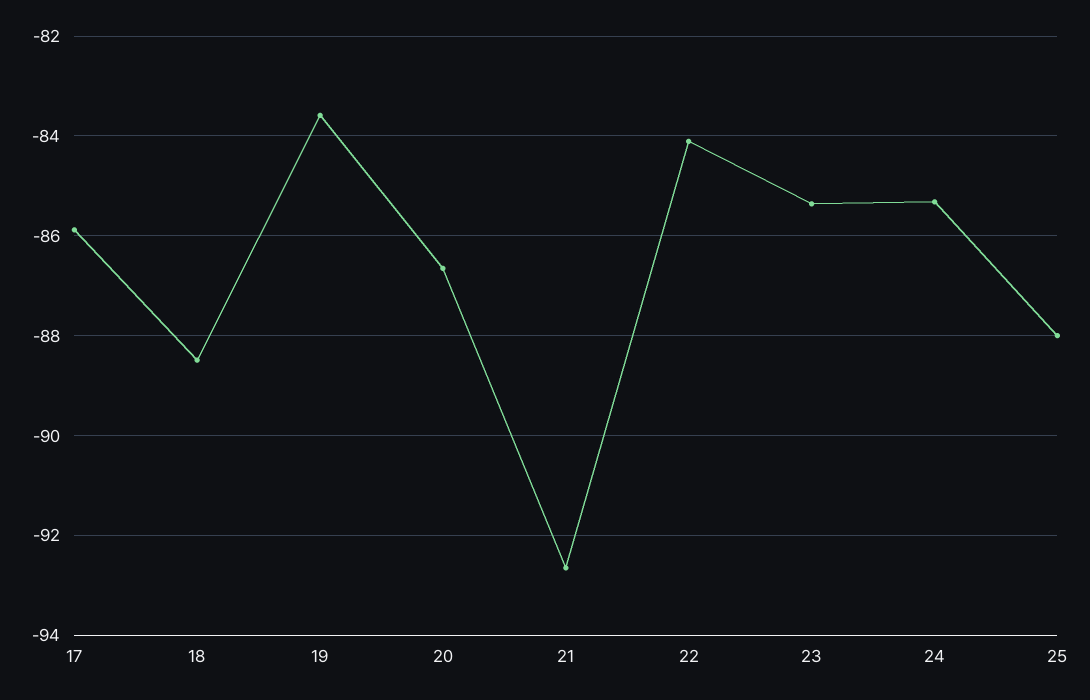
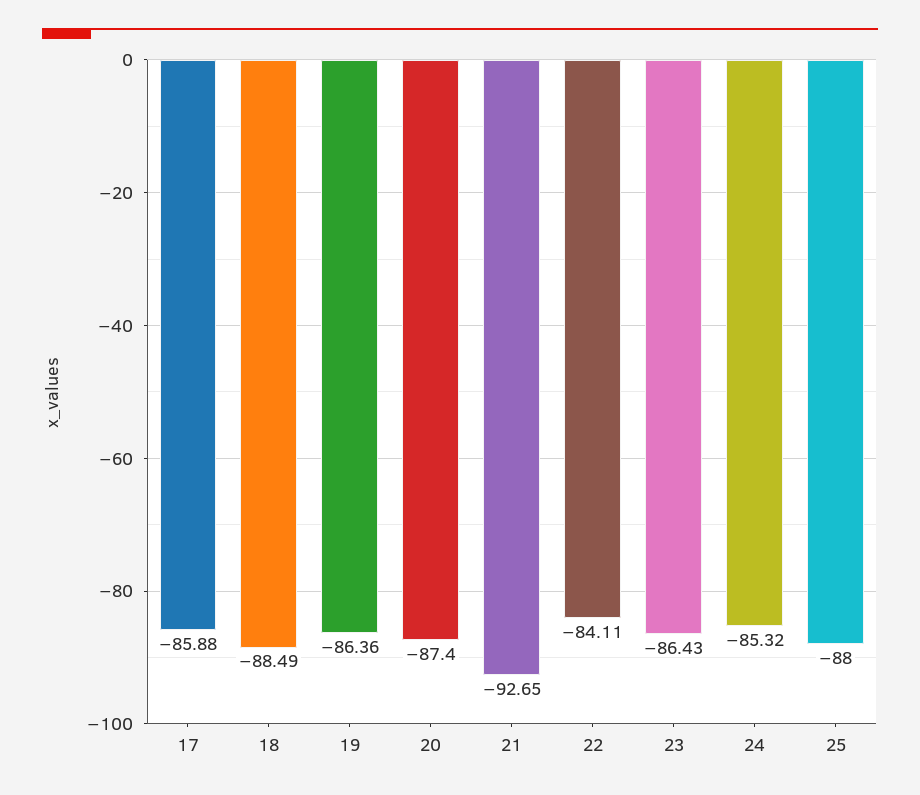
19: -83.6 -> -86.36
20: -86.6 -> -87.4
23: -85.4 -> -86.43

